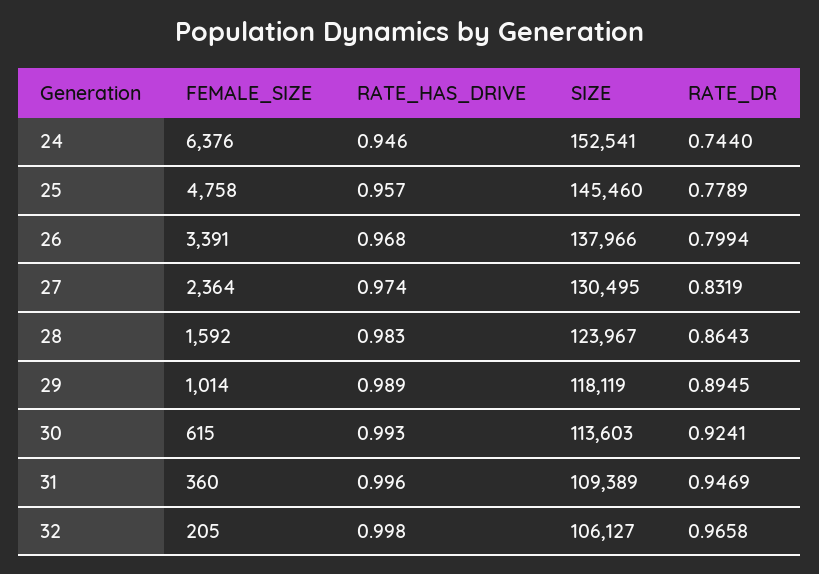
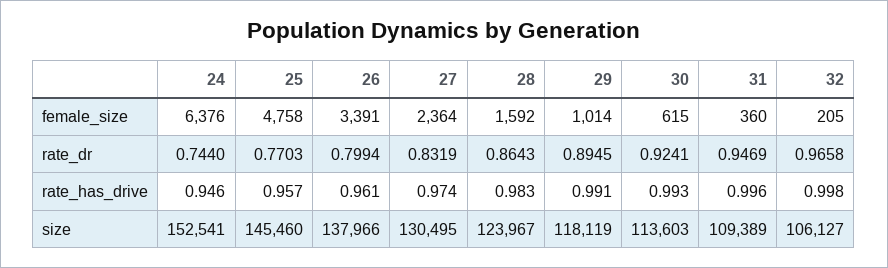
RATE_DR, 25: 0.7789 -> 0.7703
RATE_HAS_DRIVE, 26: 0.968 -> 0.961
RATE_HAS_DRIVE, 29: 0.989 -> 0.991

